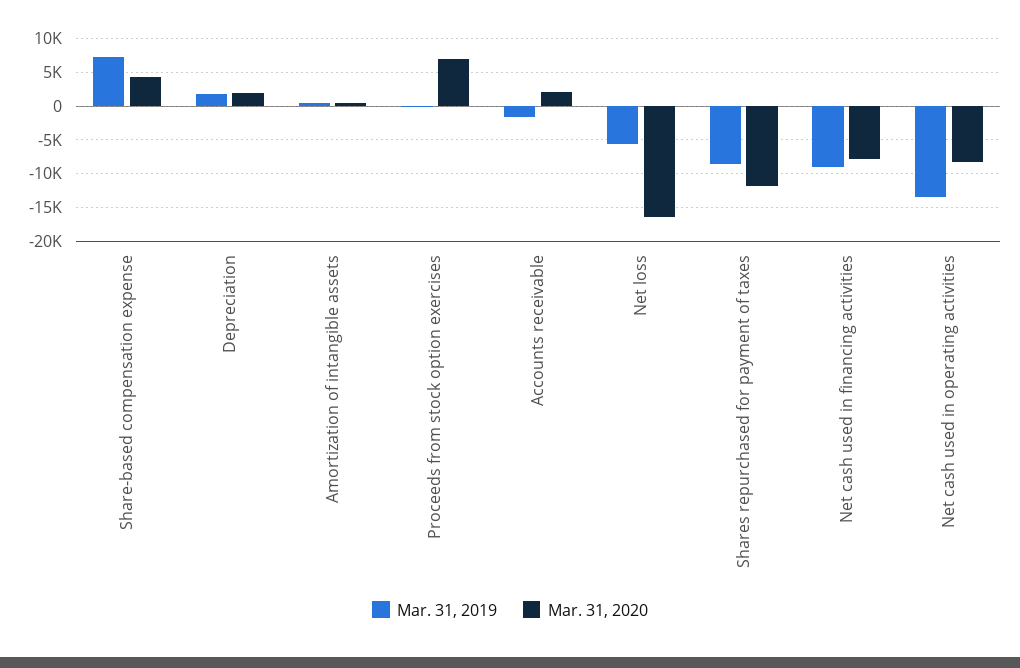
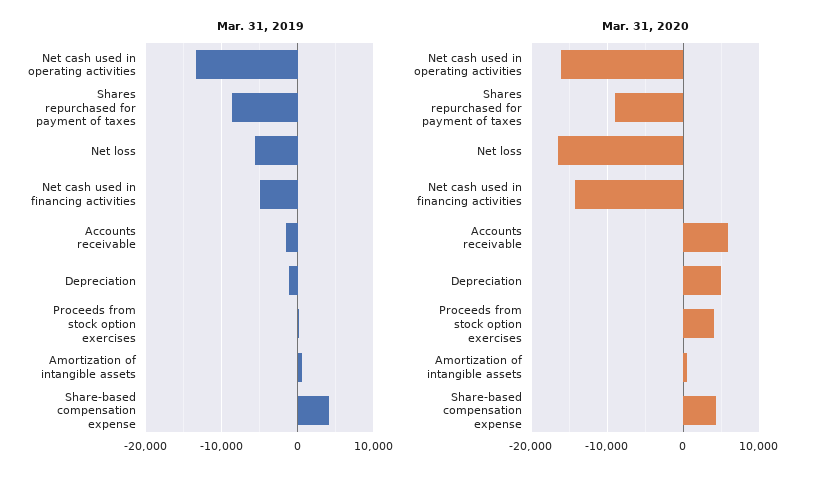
Mar. 31, 2019, Share-based compensation expense: 7000 -> 4000
Mar. 31, 2019, Depreciation: 2000 -> -1000
Mar. 31, 2020, Depreciation: 2000 -> 5000
Mar. 31, 2020, Proceeds from stock option exercises: 7000 -> 4000
Mar. 31, 2020, Accounts receivable: 2000 -> 6000
Mar. 31, 2020, Shares repurchased for payment of taxes: -12000 -> -9000
Mar. 31, 2019, Net cash used in financing activities: -9000 -> -5000
Mar. 31, 2020, Net cash used in financing activities: -8000 -> -14000
Mar. 31, 2020, Net cash used in operating activities: -8000 -> -16000

